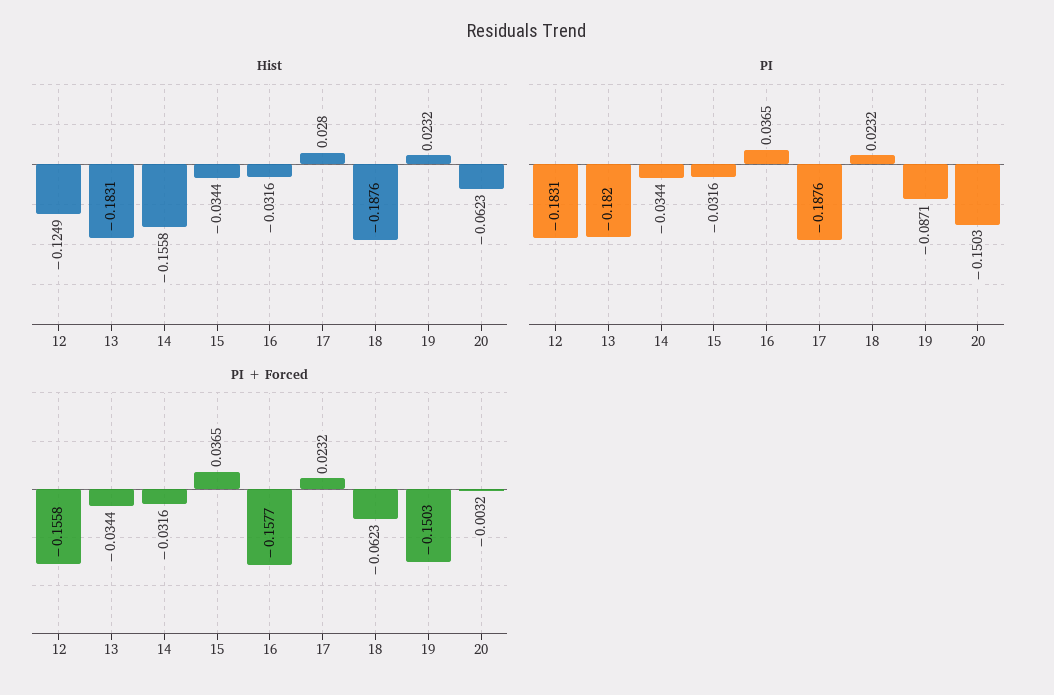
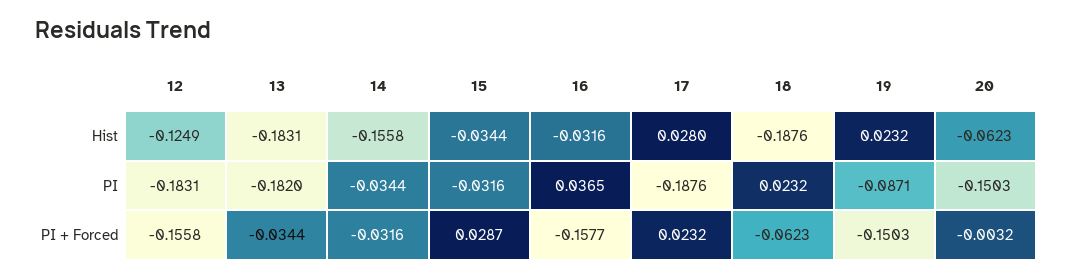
PI + Forced, 15: 0.0365 -> 0.0287

